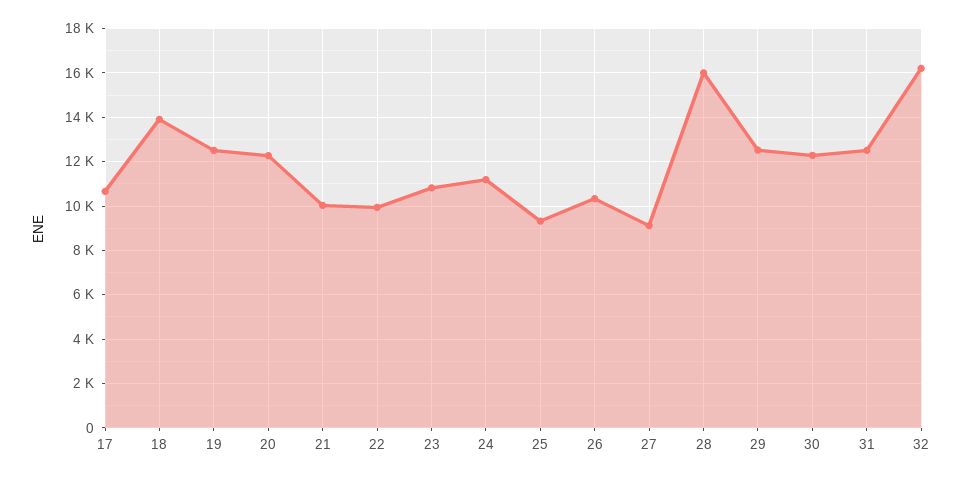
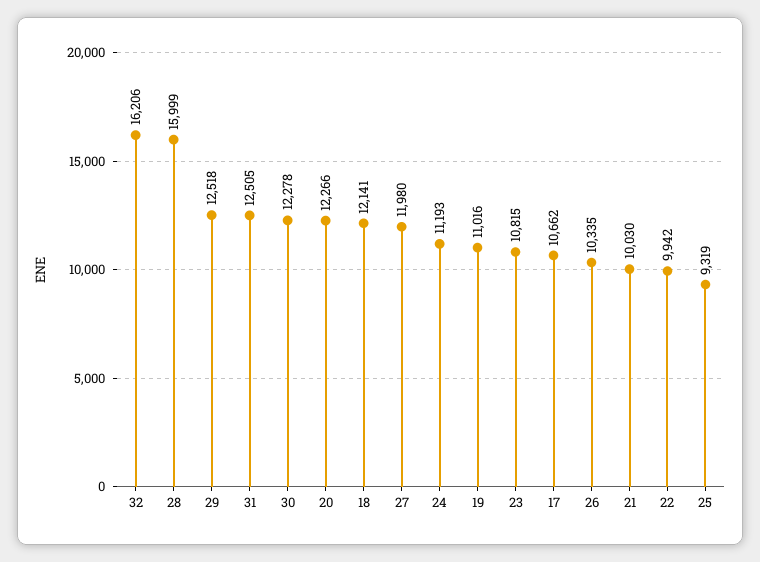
18: 14000 -> 12141
19: 12500 -> 11016
27: 9000 -> 11980

